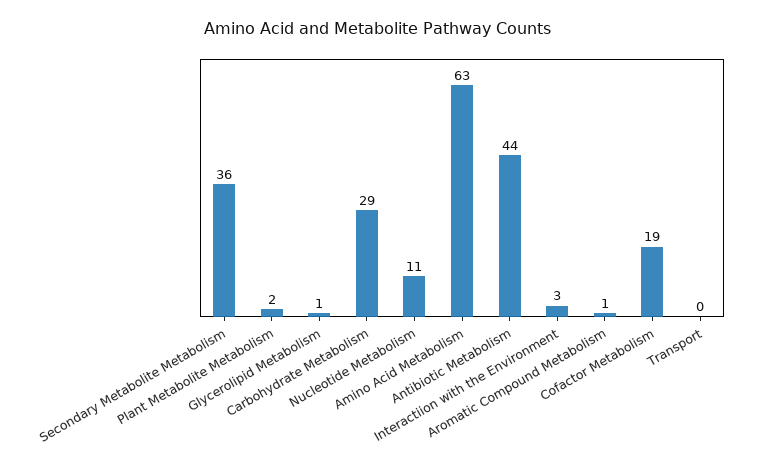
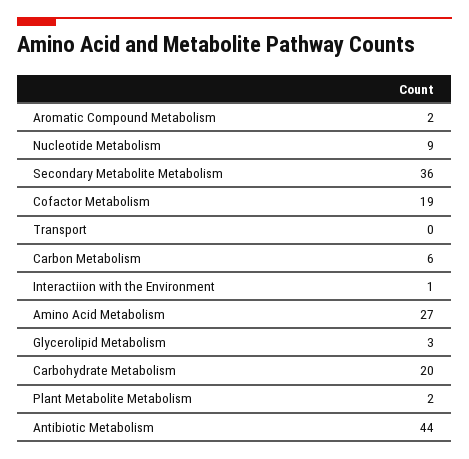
Glycerolipid Metabolism: 1 -> 3
Carbohydrate Metabolism: 29 -> 20
Nucleotide Metabolism: 11 -> 9
Amino Acid Metabolism: 63 -> 27
Interactiion with the Environment: 3 -> 1
Aromatic Compound Metabolism: 1 -> 2
Carbon Metabolism: none -> 6

